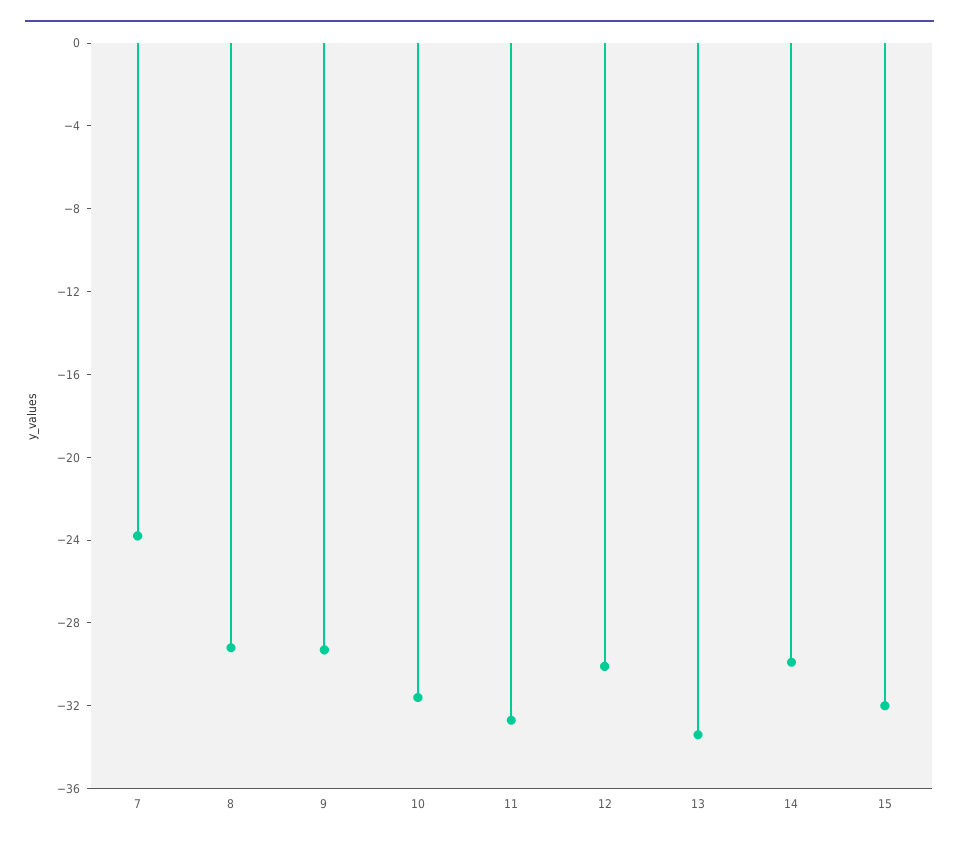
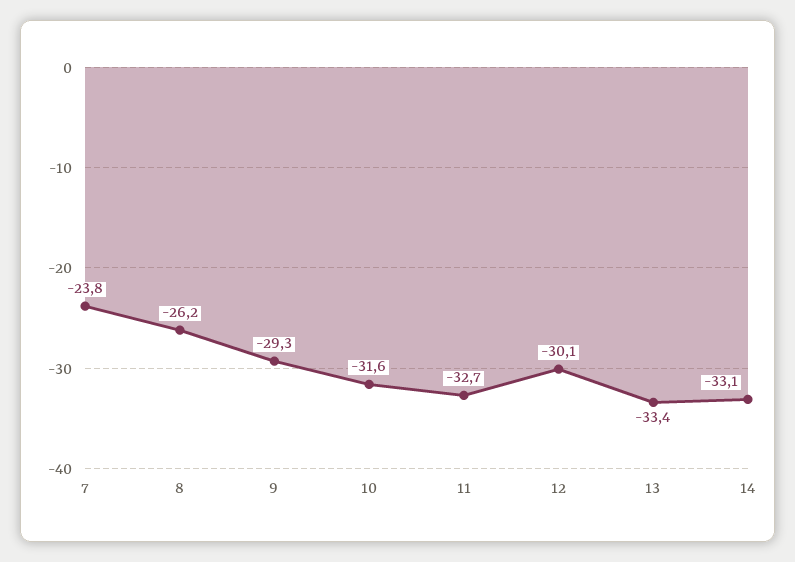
8: -29 -> -26.2
14: -30 -> -33.1
15: -32 -> none

